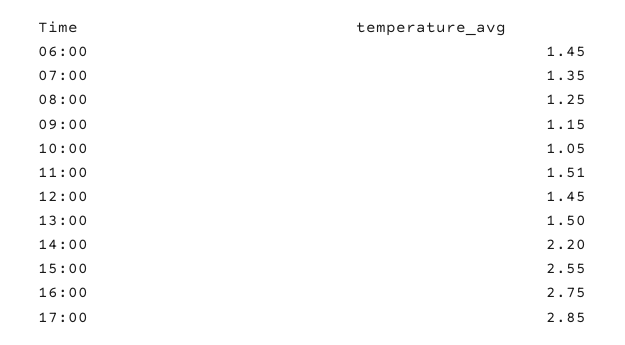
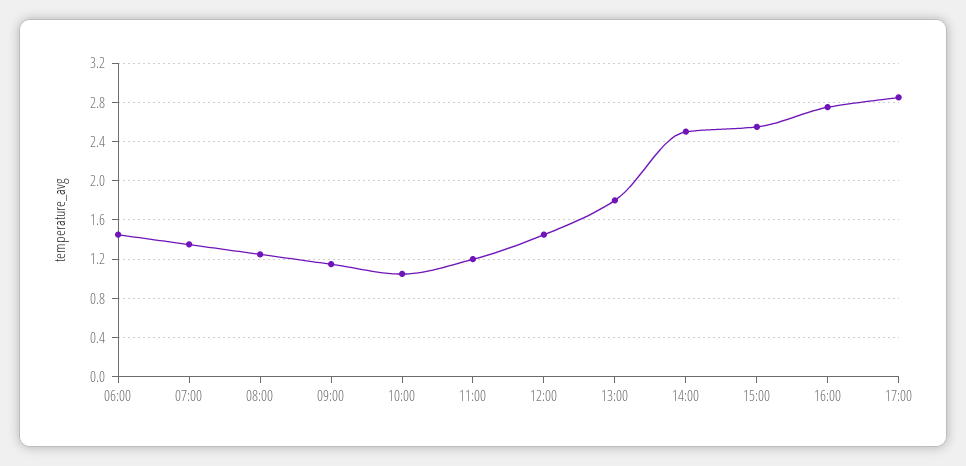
11:00: 1.51 -> 1.2
13:00: 1.5 -> 1.8
14:00: 2.2 -> 2.5

